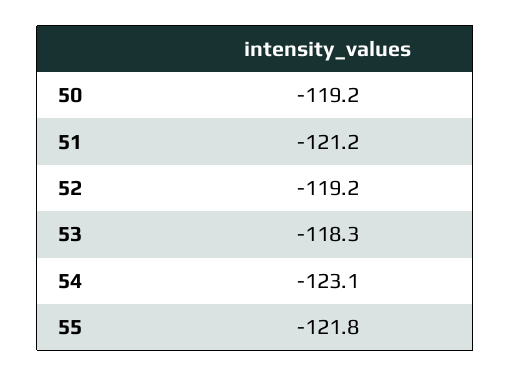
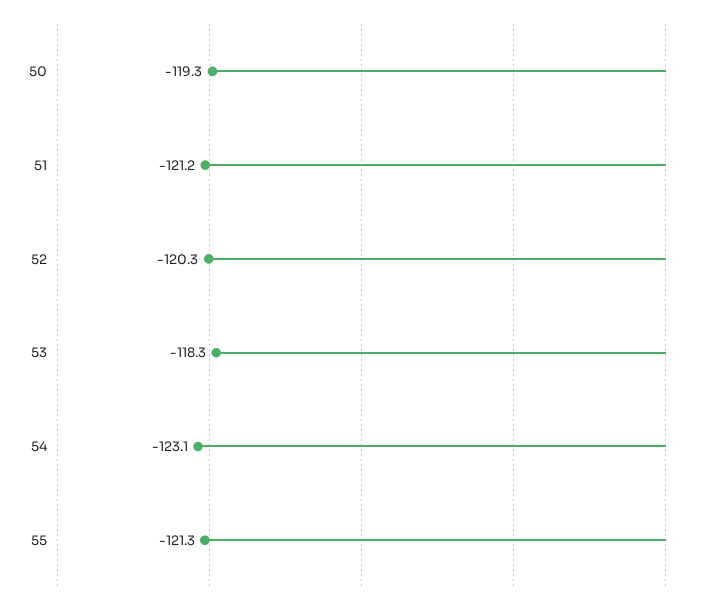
50: -119.2 -> -119.3
52: -119.2 -> -120.3
55: -121.8 -> -121.3

